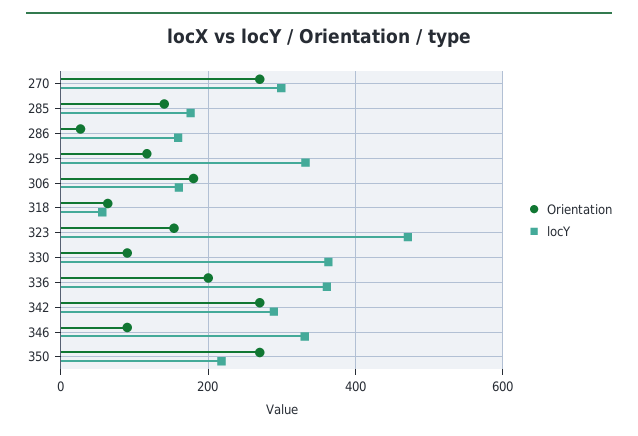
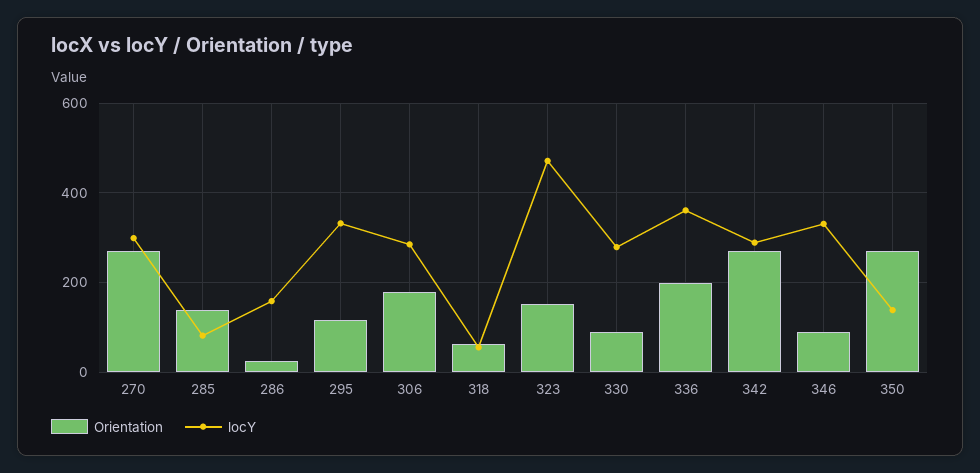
locY, 285: 180 -> 80
locY, 306: 160 -> 280
locY, 330: 360 -> 280
locY, 350: 220 -> 140

